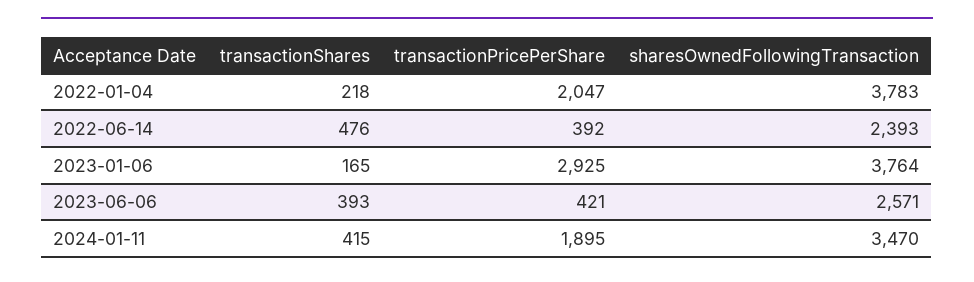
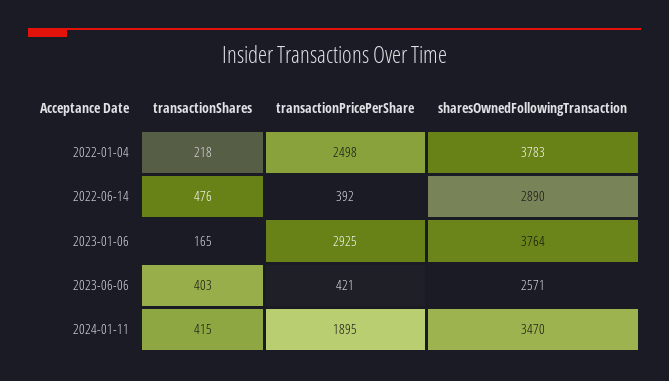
transactionPricePerShare, 2022-01-04: 2047 -> 2498
sharesOwnedFollowingTransaction, 2022-06-14: 2393 -> 2890
transactionShares, 2023-06-06: 393 -> 403

